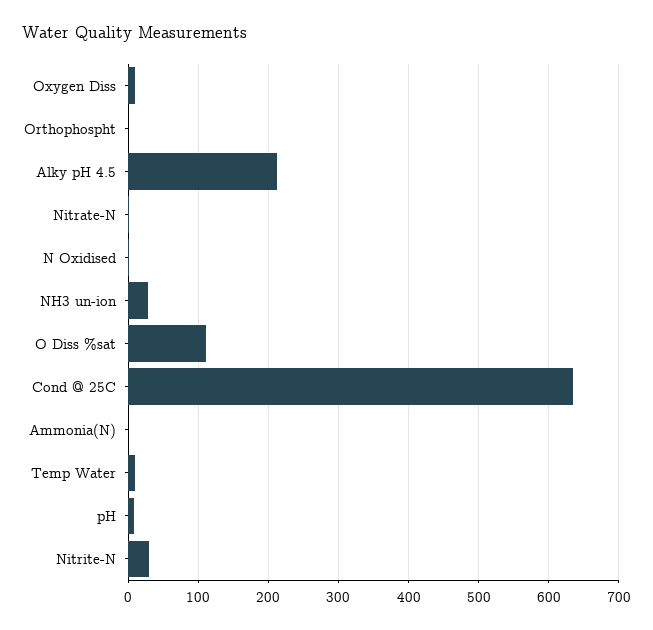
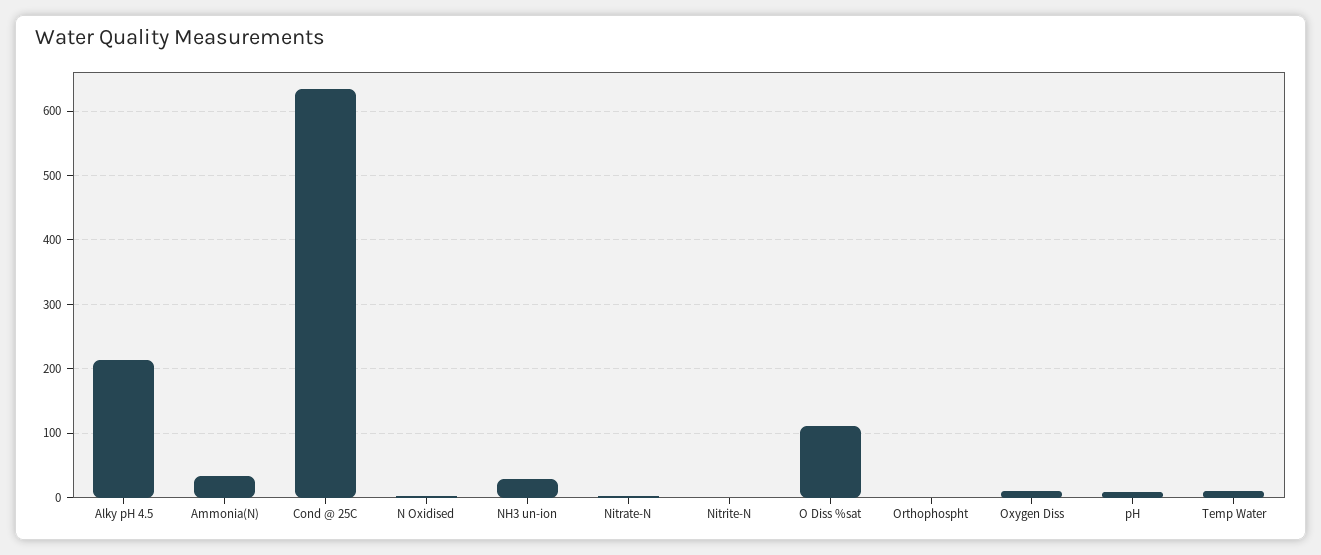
Ammonia(N): 0 -> 30
Nitrite-N: 30 -> 0

